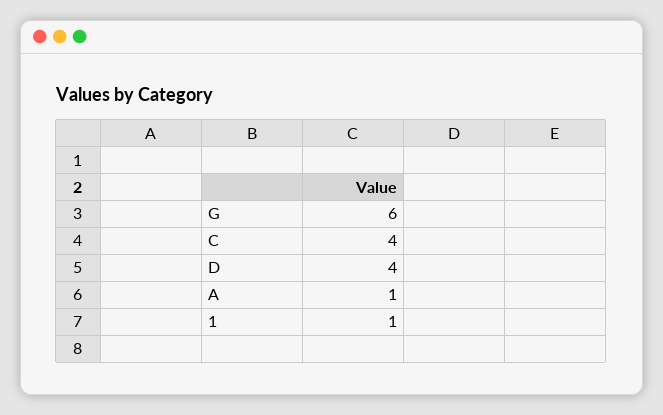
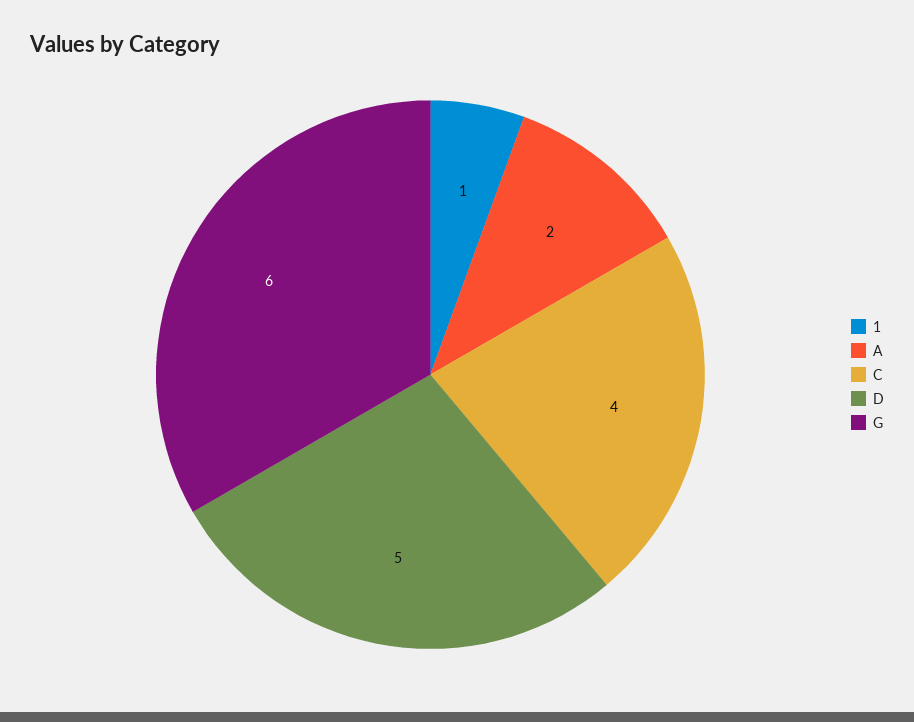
D: 4 -> 5
A: 1 -> 2

